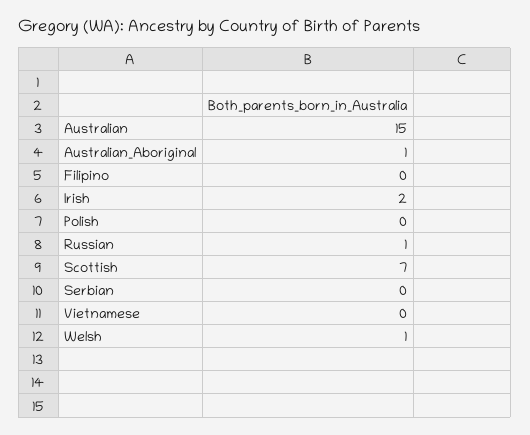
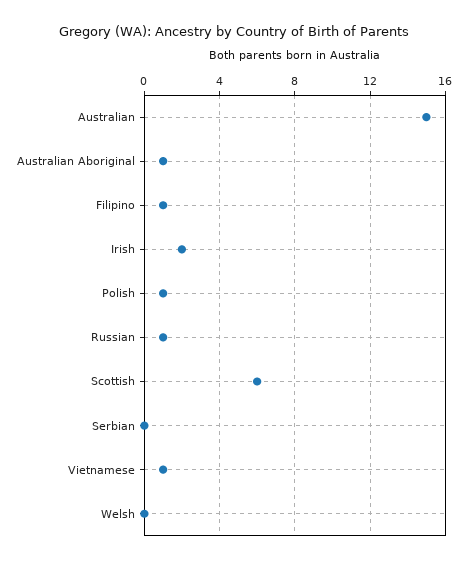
Filipino: 0 -> 1
Polish: 0 -> 1
Scottish: 7 -> 6
Vietnamese: 0 -> 1
Welsh: 1 -> 0

